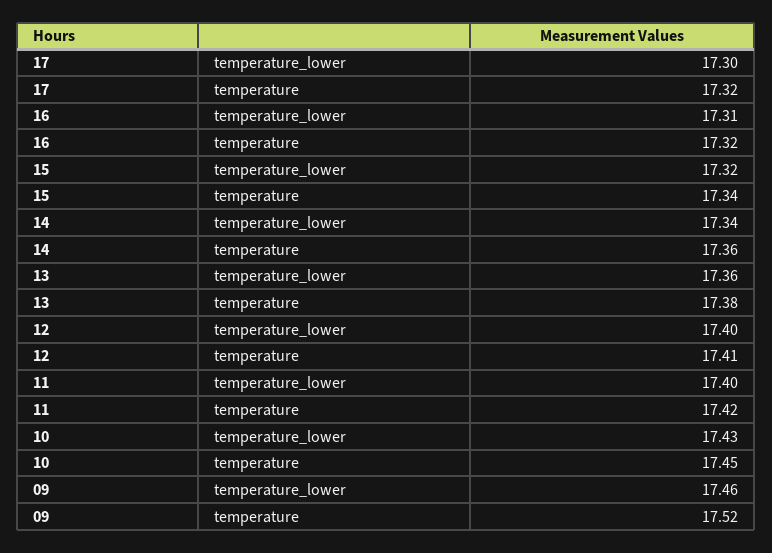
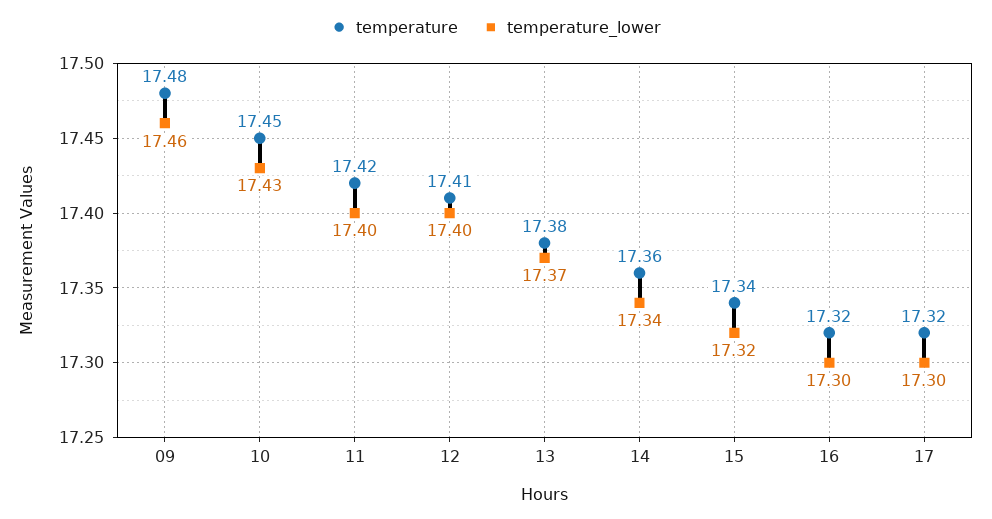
temperature_lower, 16: 17.31 -> 17.3
temperature_lower, 13: 17.36 -> 17.37
temperature, 09: 17.52 -> 17.48

